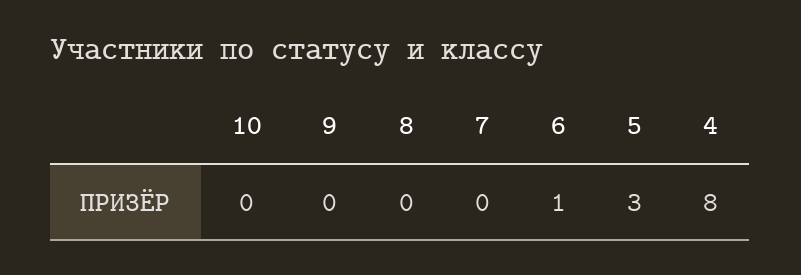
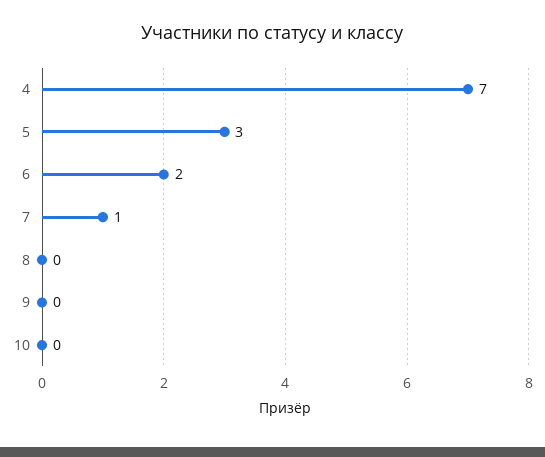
7: 0 -> 1
6: 1 -> 2
4: 8 -> 7

